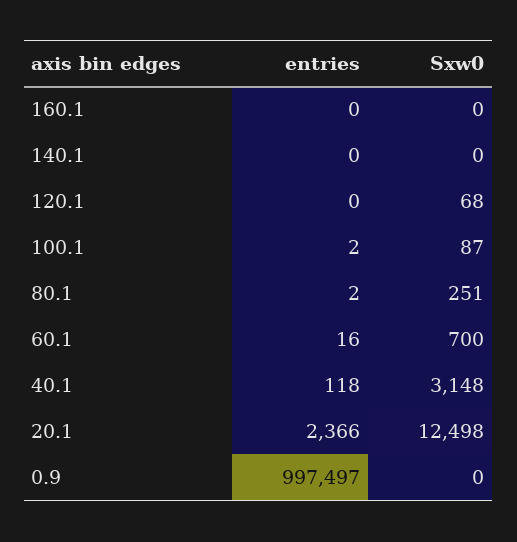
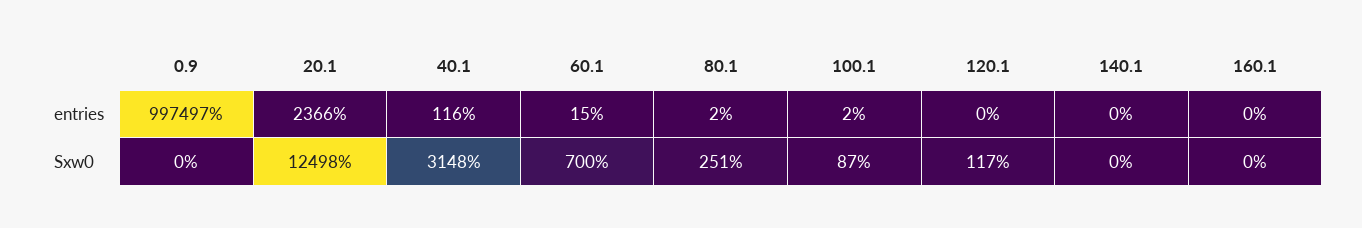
Sxw0, 120.1: 68 -> 117
entries, 60.1: 16 -> 15
entries, 40.1: 118 -> 116

